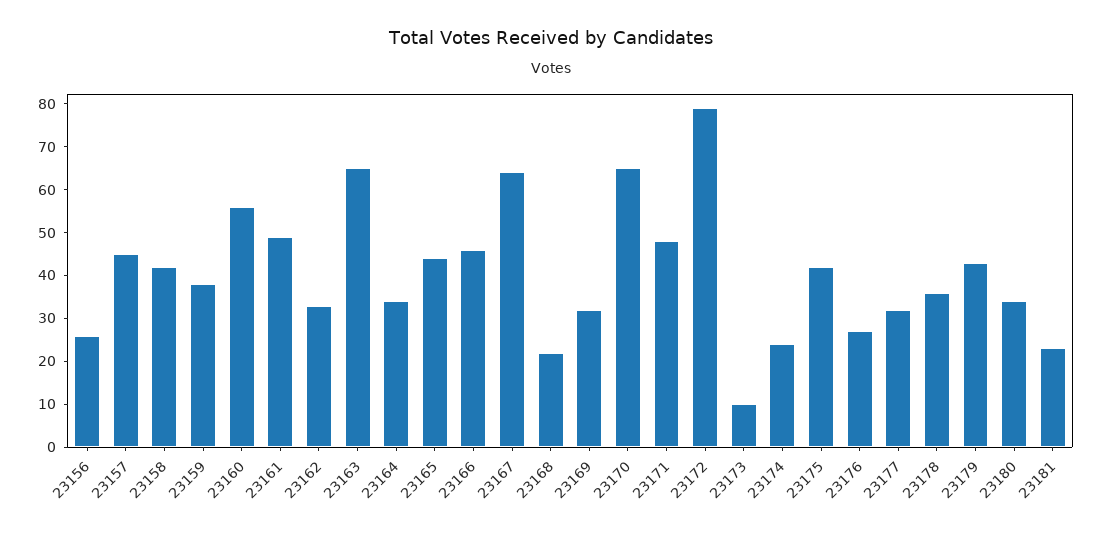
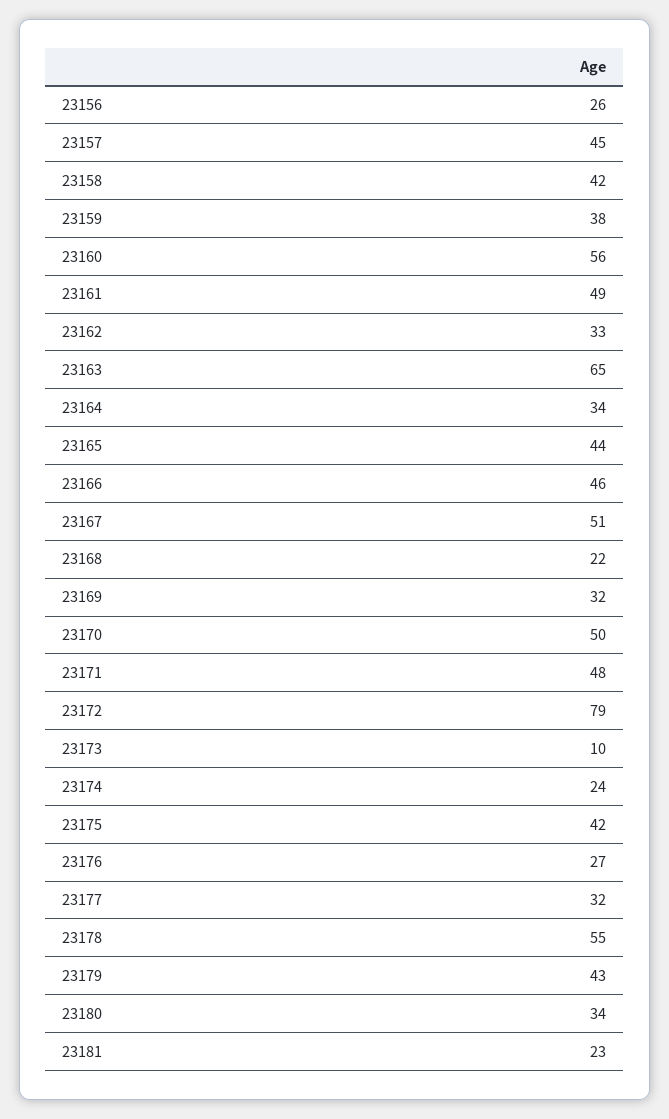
23167: 65 -> 51
23170: 65 -> 50
23178: 35 -> 55

